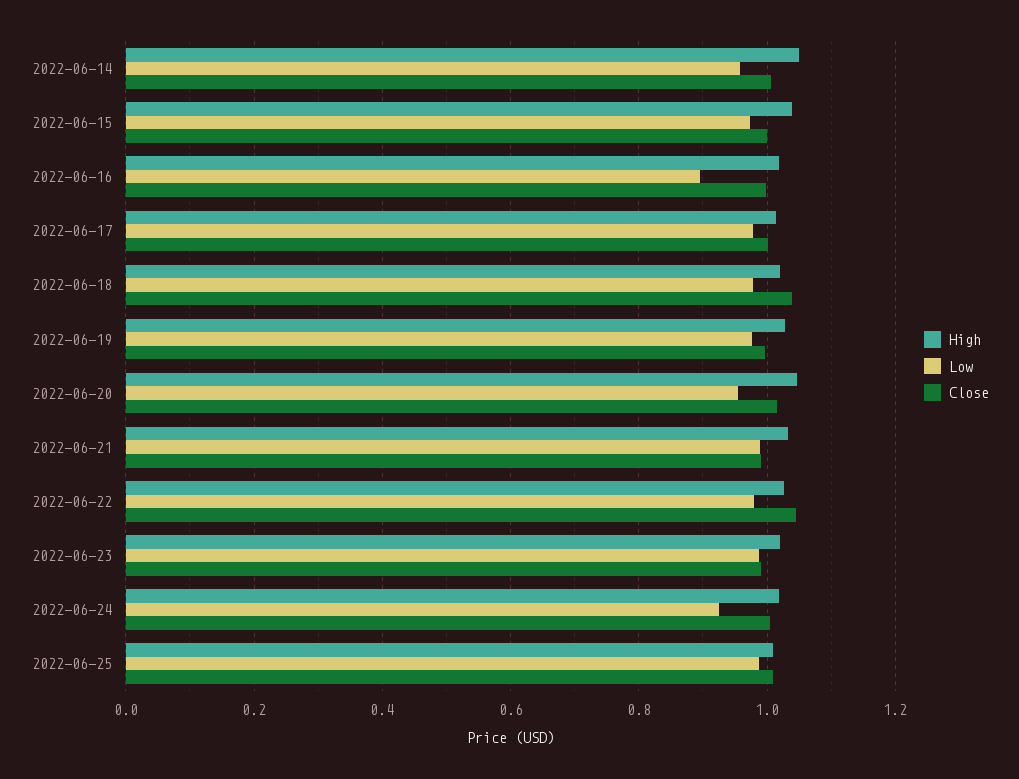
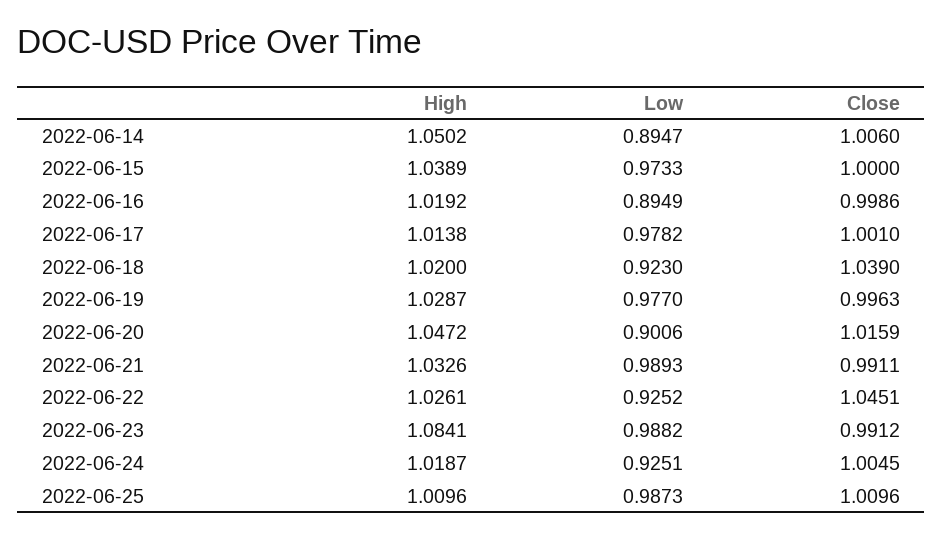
Low, 2022-06-14: 0.96 -> 0.8947
Low, 2022-06-18: 0.98 -> 0.923
Low, 2022-06-20: 0.96 -> 0.9006
Low, 2022-06-22: 0.98 -> 0.9252
High, 2022-06-23: 1.02 -> 1.0841

